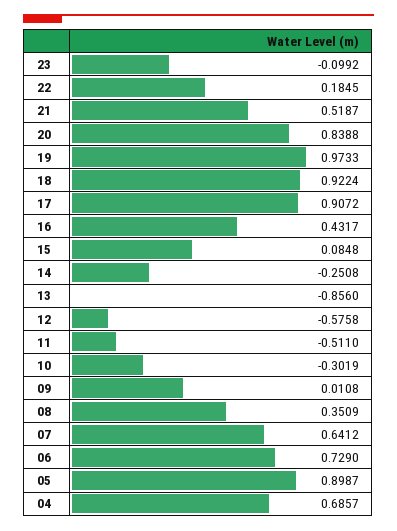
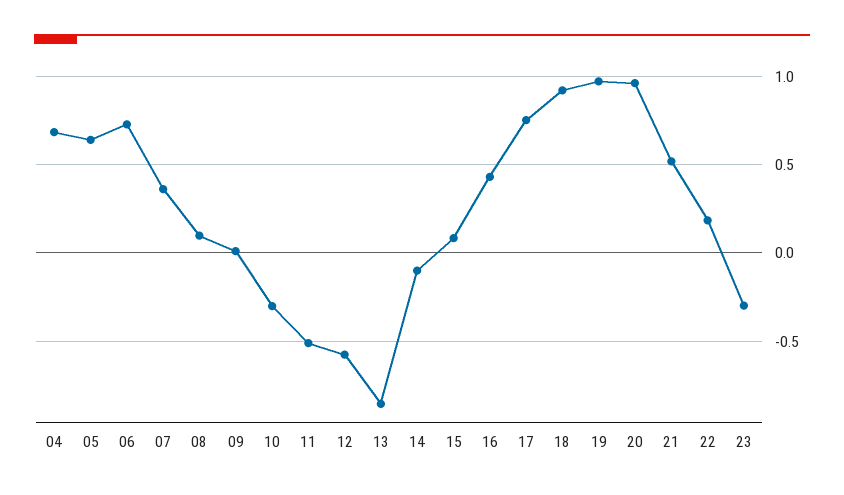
23: -0.0992 -> -0.3
20: 0.8388 -> 0.95
17: 0.9072 -> 0.75
14: -0.2508 -> -0.1
08: 0.3509 -> 0.1
07: 0.6412 -> 0.35
05: 0.8987 -> 0.65

